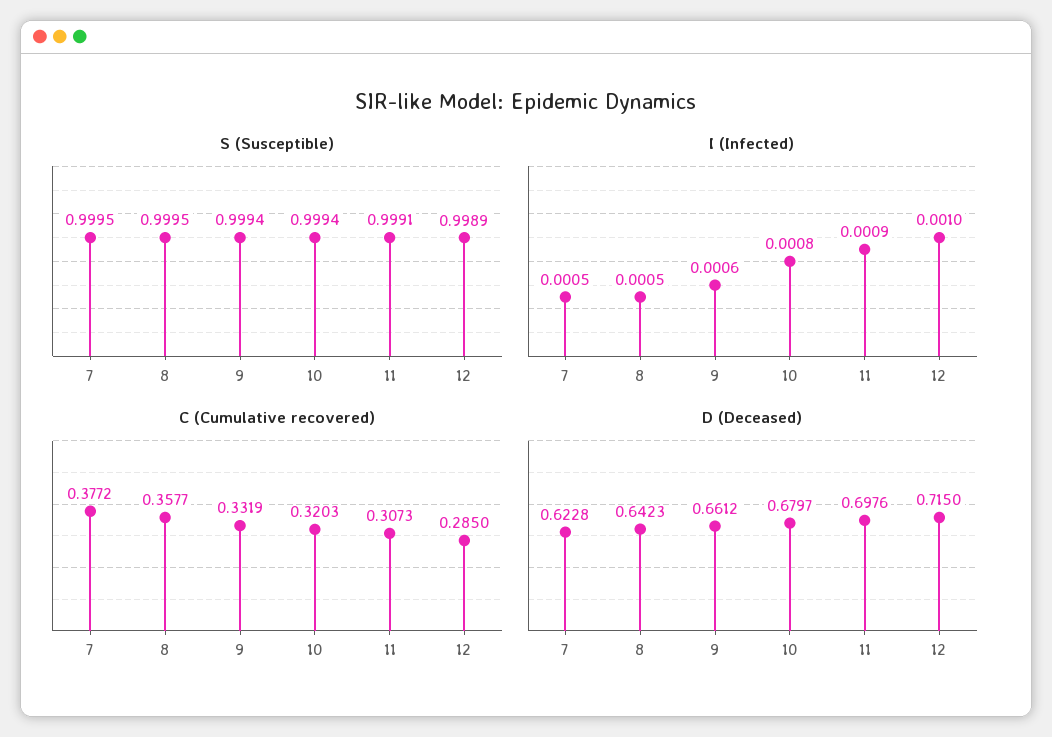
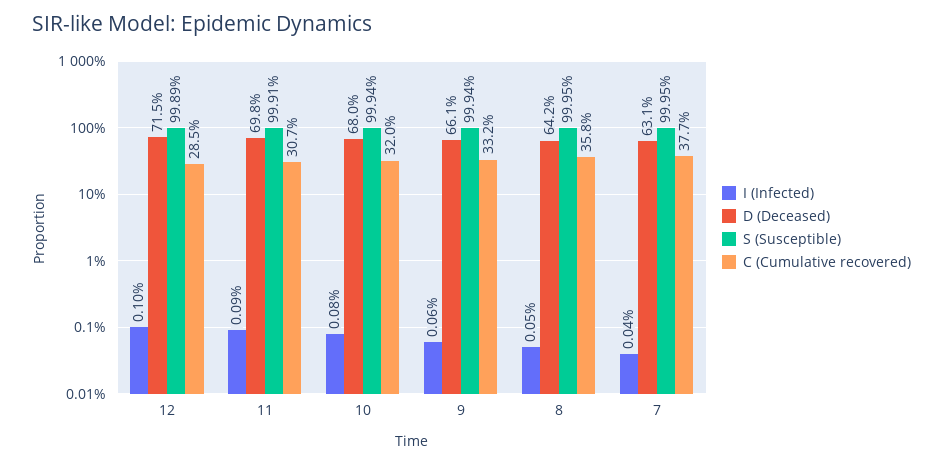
I (Infected), 7: 0.0005 -> 0.0004
D (Deceased), 7: 0.6228 -> 0.631

